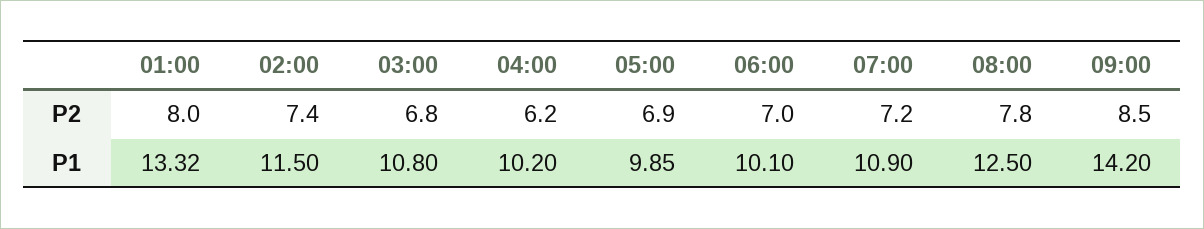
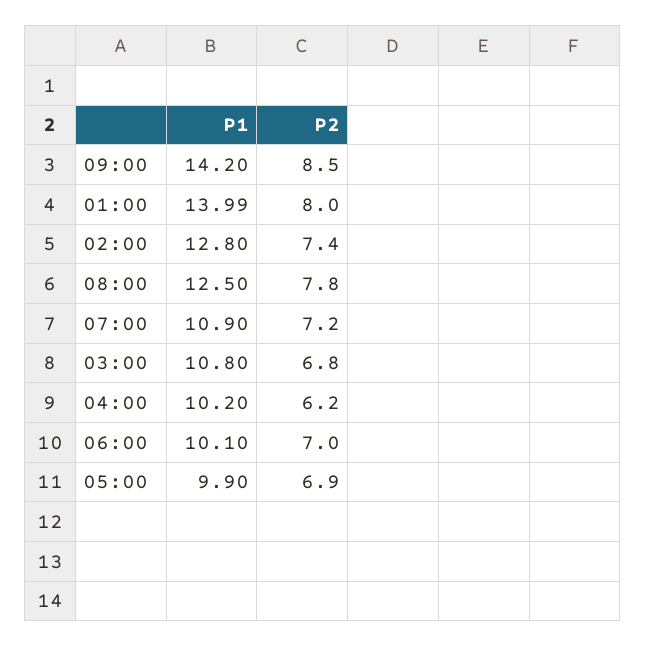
01:00, P1: 13.32 -> 13.99
02:00, P1: 11.5 -> 12.8
05:00, P1: 9.85 -> 9.9

